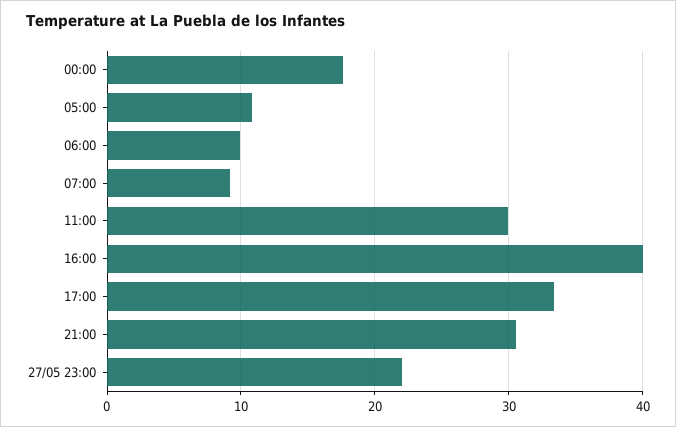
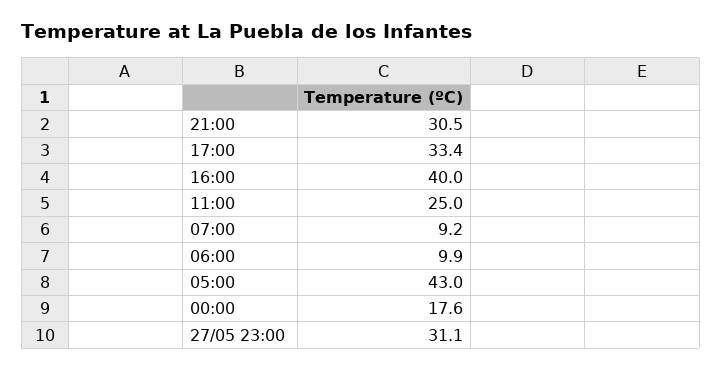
05:00: 11 -> 43
11:00: 30 -> 25
27/05 23:00: 22 -> 31.1

